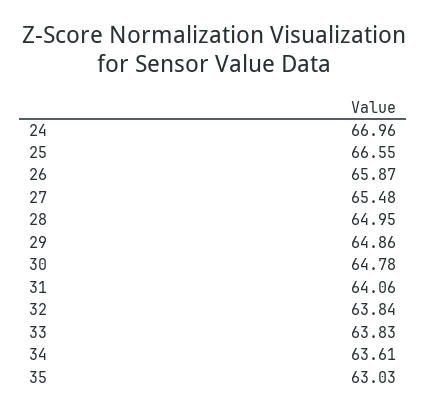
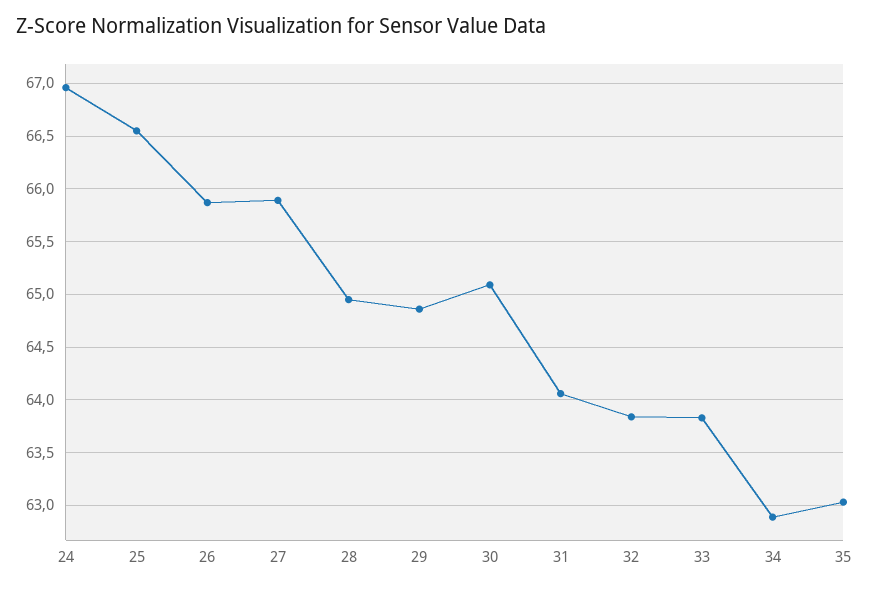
27: 65.48 -> 65.9
30: 64.78 -> 65.1
34: 63.61 -> 62.9

